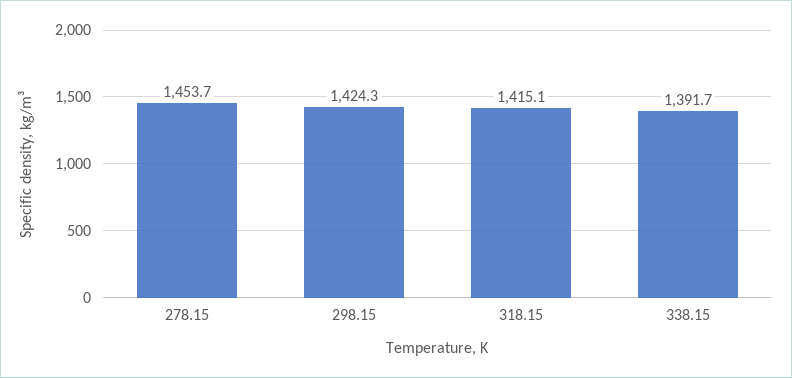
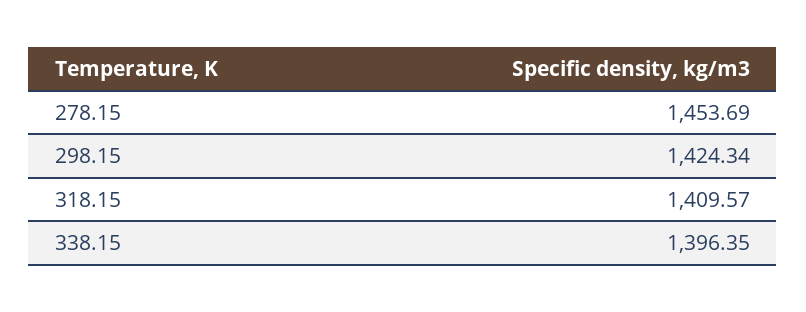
318.15: 1415.1 -> 1409.57
338.15: 1391.7 -> 1396.35

